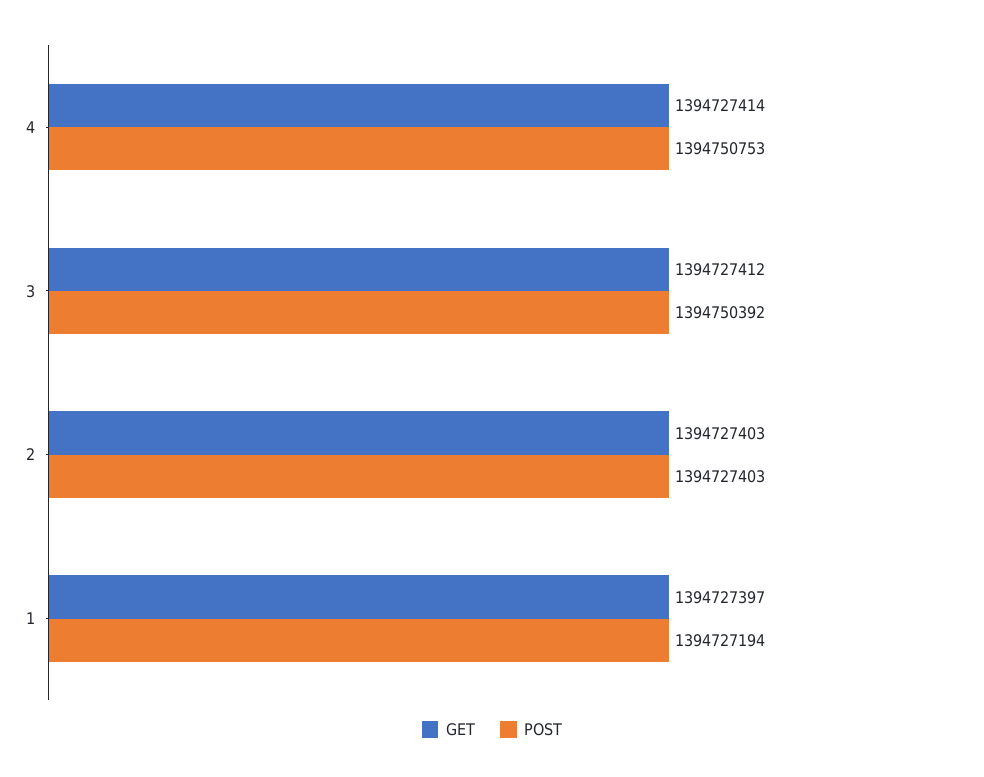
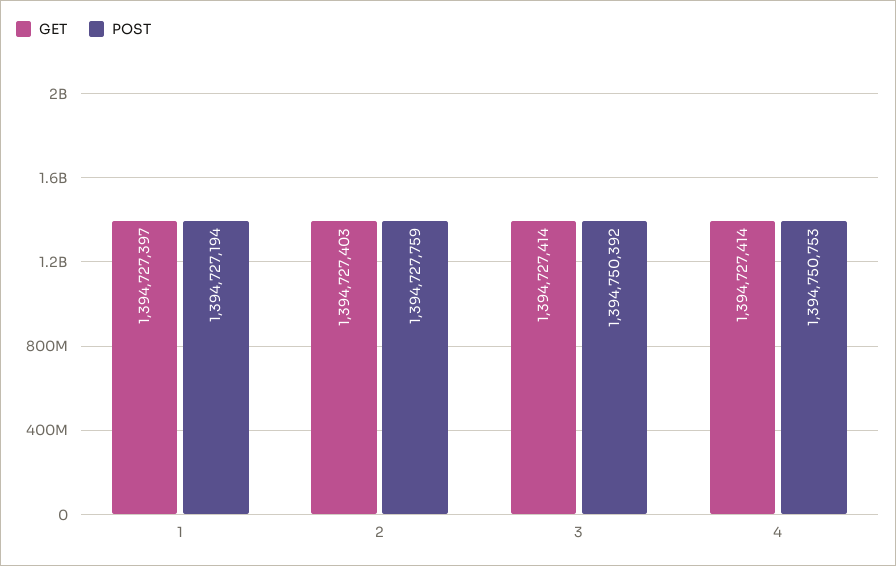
GET, 3: 1394727412 -> 1394727414
POST, 2: 1394727403 -> 1394727759

